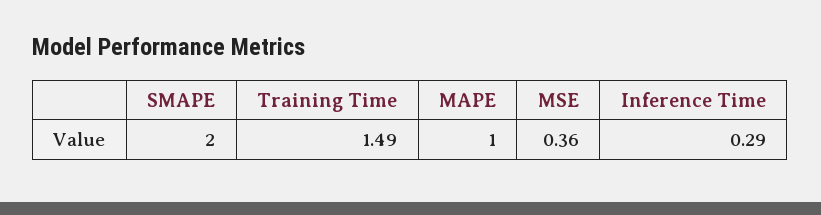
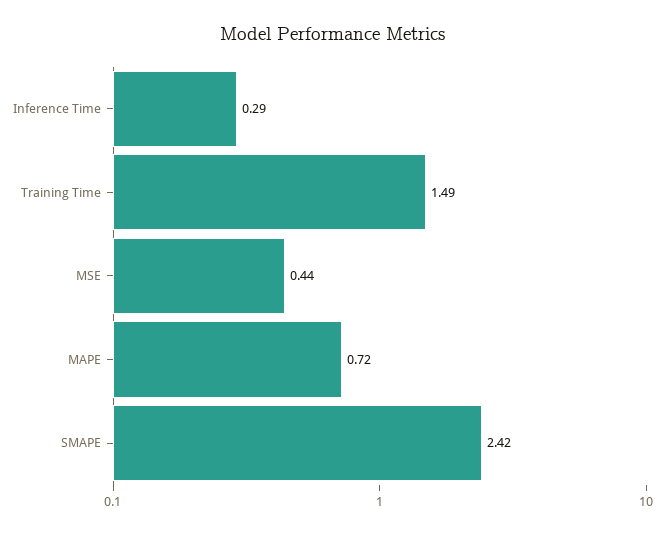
SMAPE: 2 -> 2.42
MAPE: 1 -> 0.72
MSE: 0.36 -> 0.44

